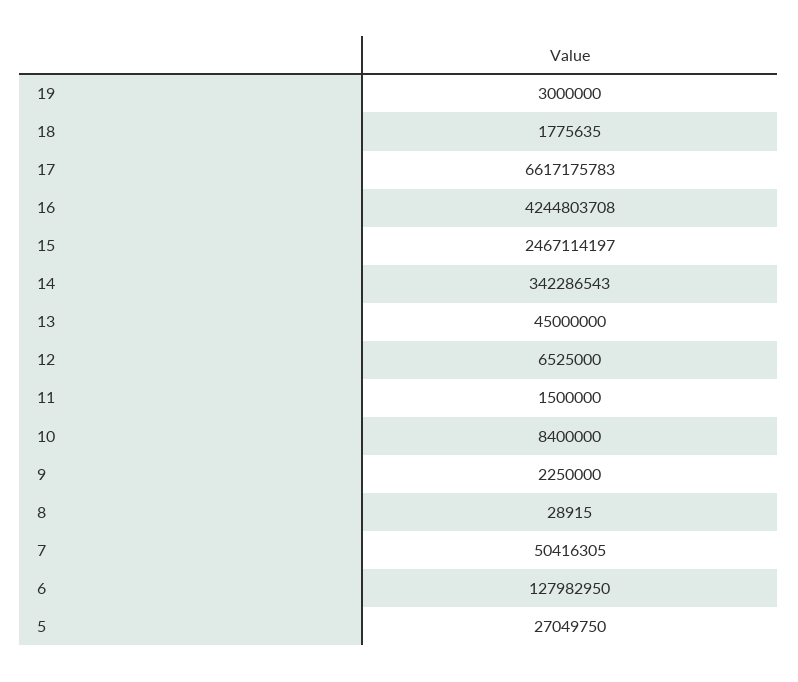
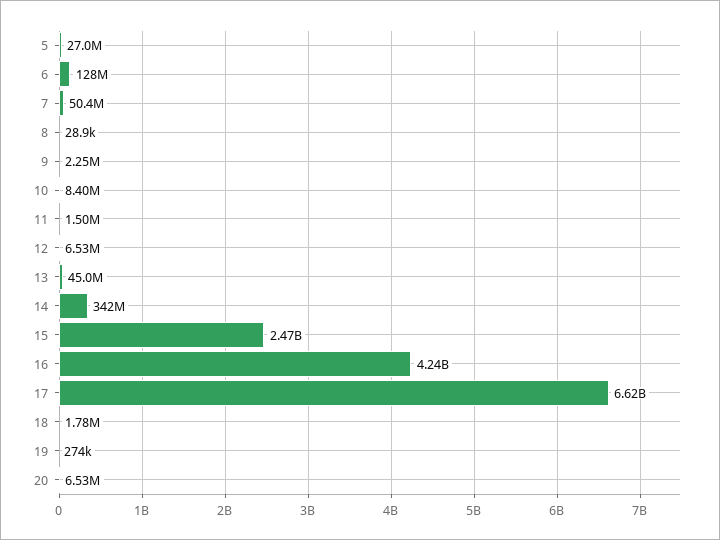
19: 3000000 -> 274000
20: none -> 6530000

